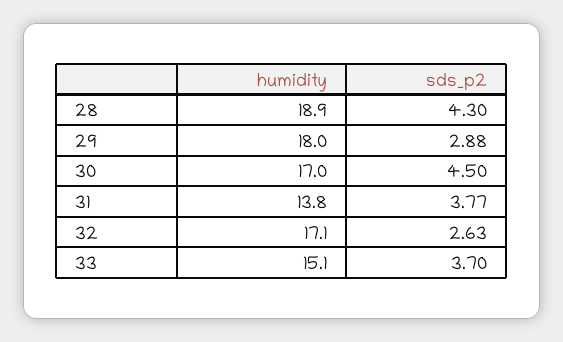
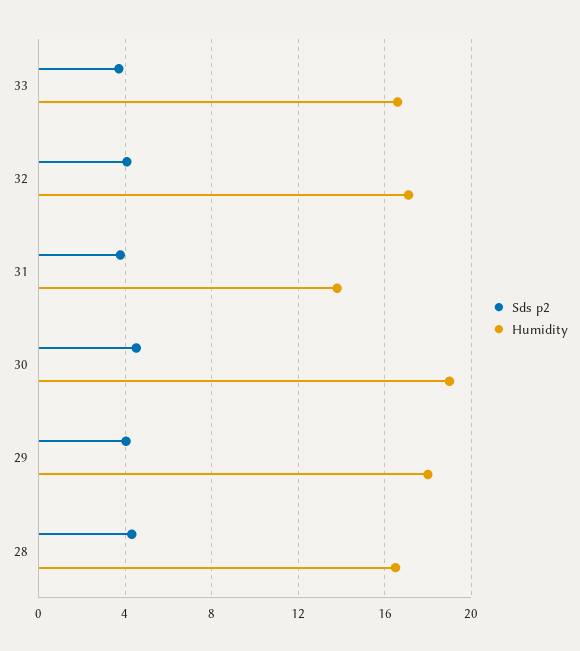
humidity, 28: 18.9 -> 16.5
sds_p2, 29: 2.88 -> 4
humidity, 30: 17 -> 19
sds_p2, 32: 2.63 -> 4
humidity, 33: 15.1 -> 16.5

